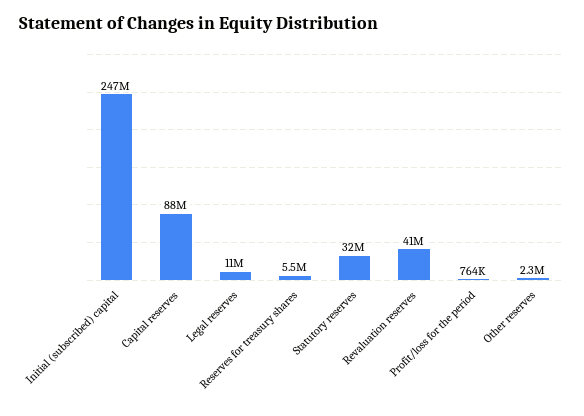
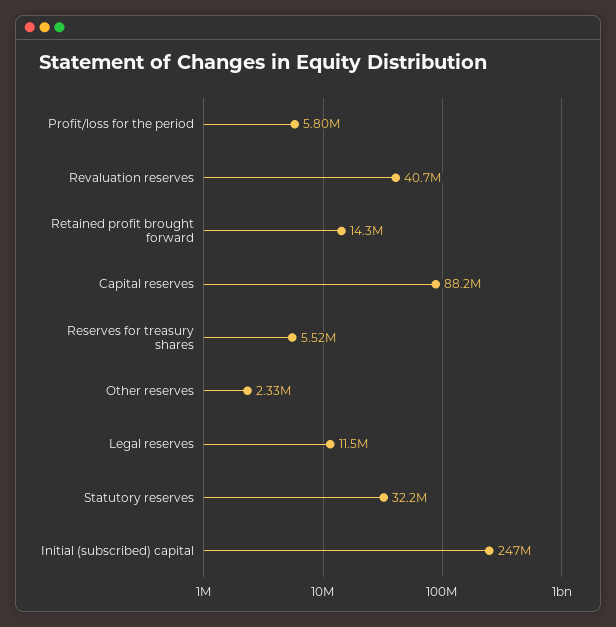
Profit/loss for the period: 764000 -> 5800000
Retained profit brought forward: none -> 14300000

